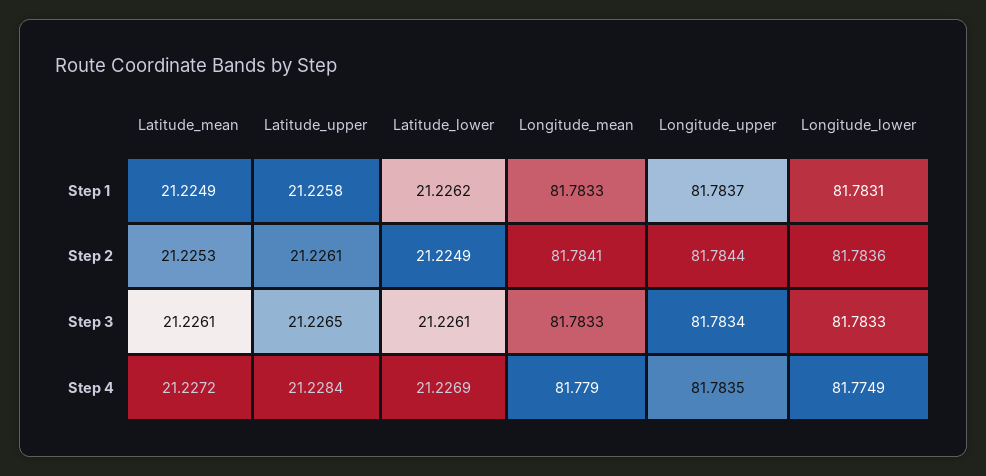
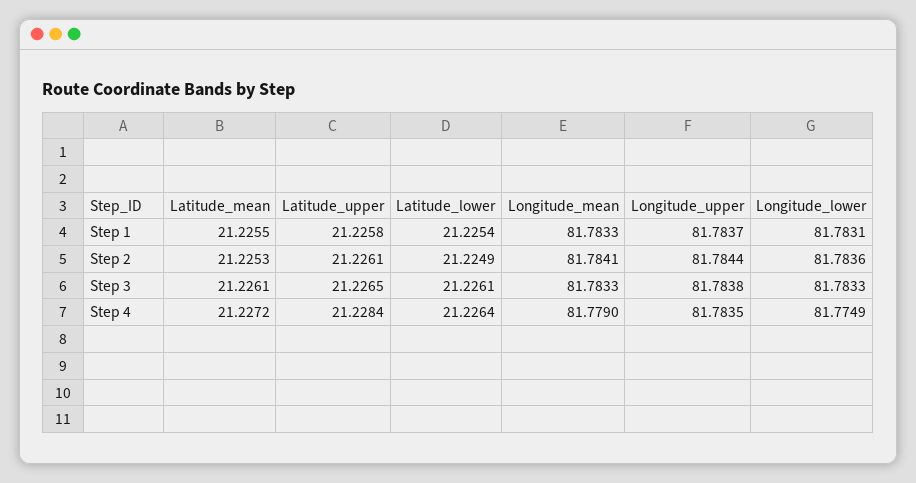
Latitude_mean, Step 1: 21.2249 -> 21.2255
Latitude_lower, Step 1: 21.2262 -> 21.2254
Longitude_upper, Step 3: 81.7834 -> 81.7838
Latitude_lower, Step 4: 21.2269 -> 21.2264

